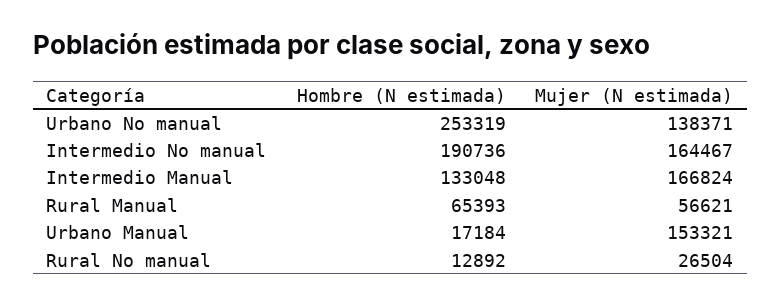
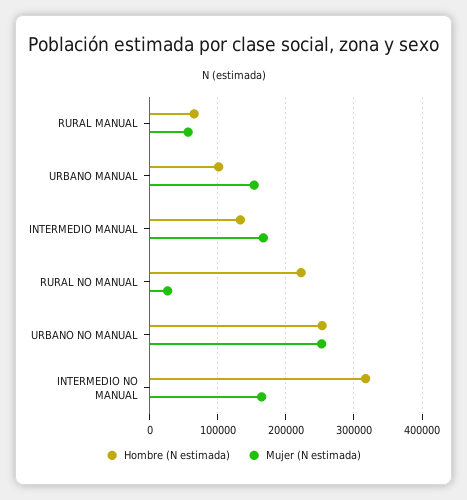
Mujer (N estimada), Urbano No manual: 138371 -> 250000
Hombre (N estimada), Intermedio No manual: 190736 -> 320000
Hombre (N estimada), Urbano Manual: 17184 -> 100000
Hombre (N estimada), Rural No manual: 12892 -> 220000

